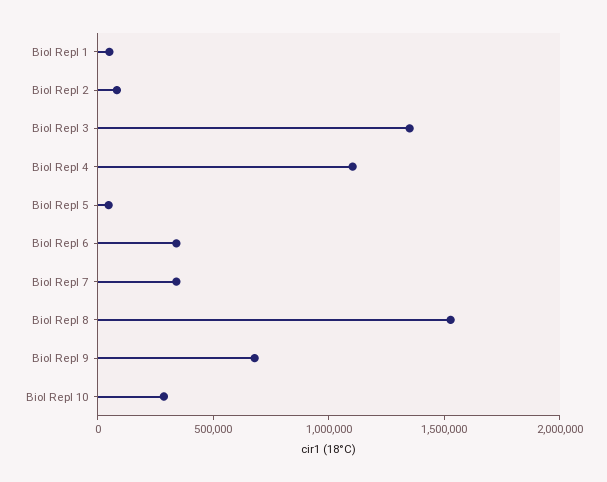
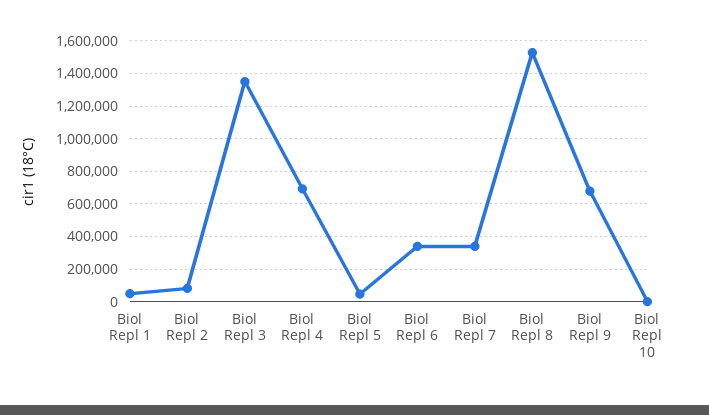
Biol Repl 4: 1100000 -> 700000
Biol Repl 10: 300000 -> 0

